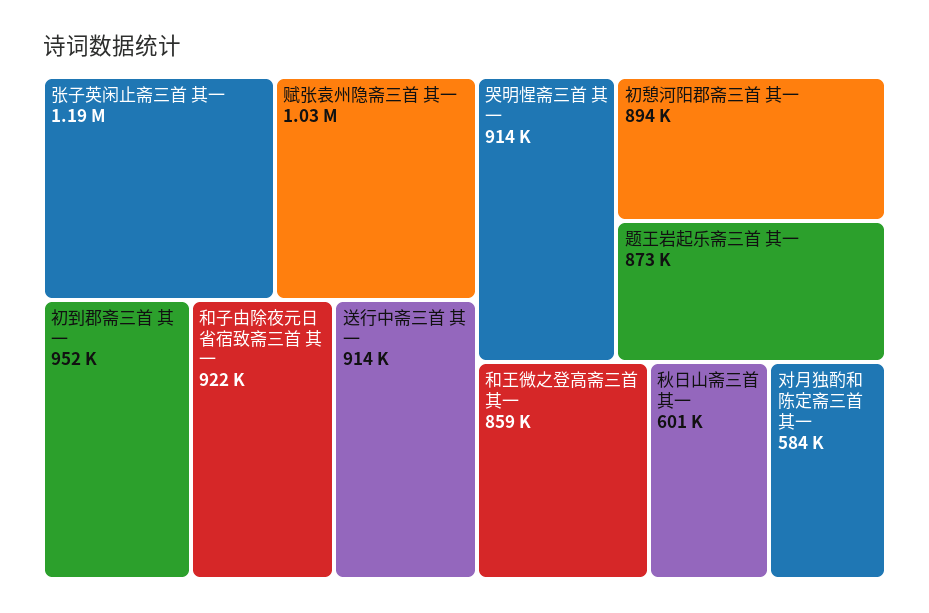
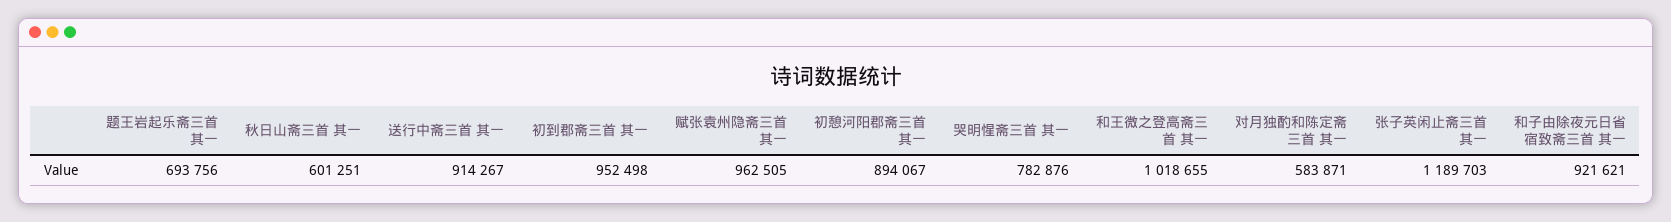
赋张袁州隐斋三首 其一: 1030000 -> 962505
哭明惺斋三首 其一: 914000 -> 782876
题王岩起乐斋三首 其一: 873000 -> 693756
和王微之登高斋三首 其一: 859000 -> 1018655

